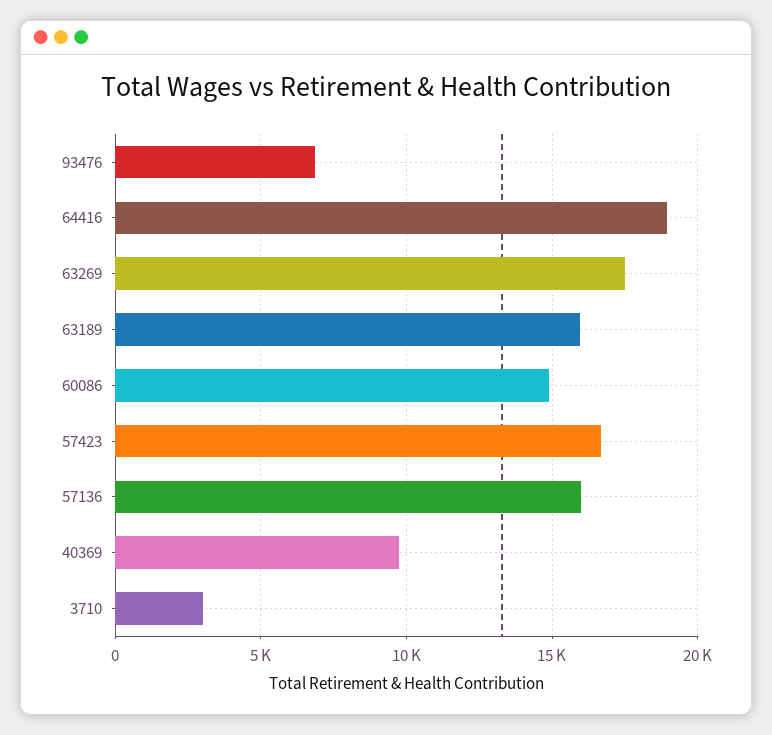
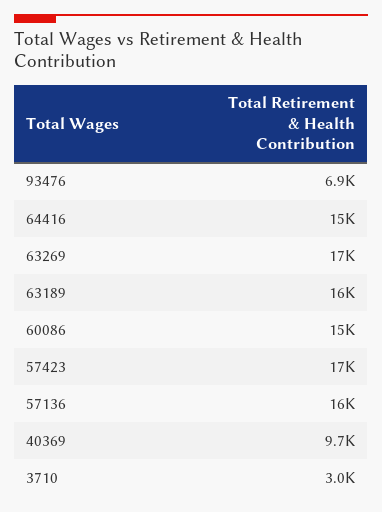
64416: 19000 -> 15000

